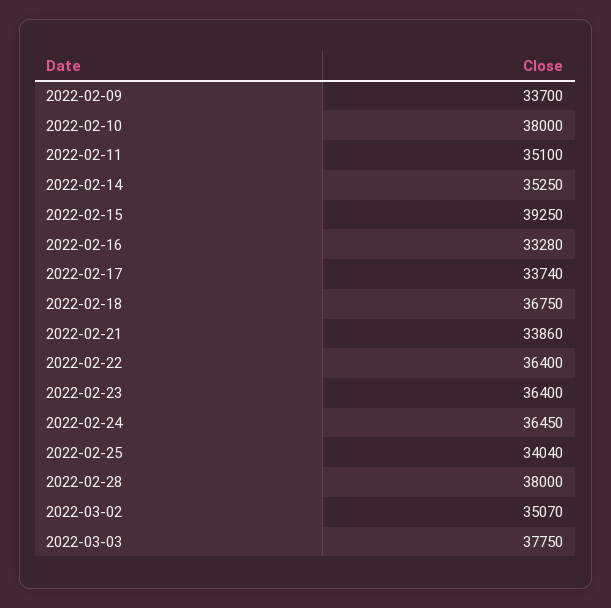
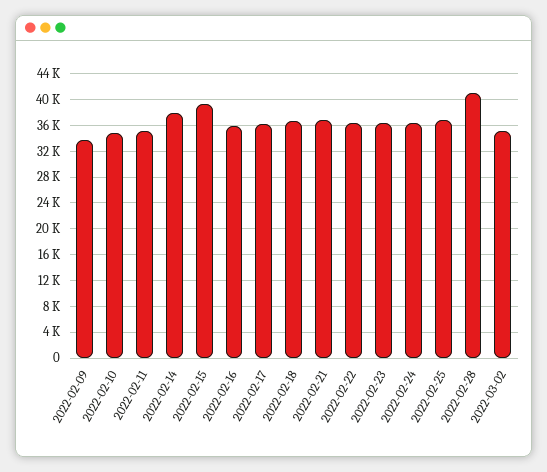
2022-02-10: 38000 -> 35000
2022-02-14: 35250 -> 38000
2022-02-16: 33280 -> 36000
2022-02-17: 33740 -> 36000
2022-02-21: 33860 -> 37000
2022-02-25: 34040 -> 37000
2022-02-28: 38000 -> 41000
2022-03-03: 37750 -> none

